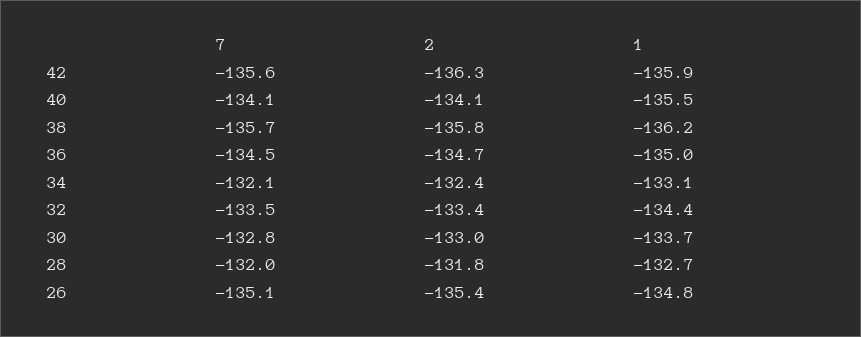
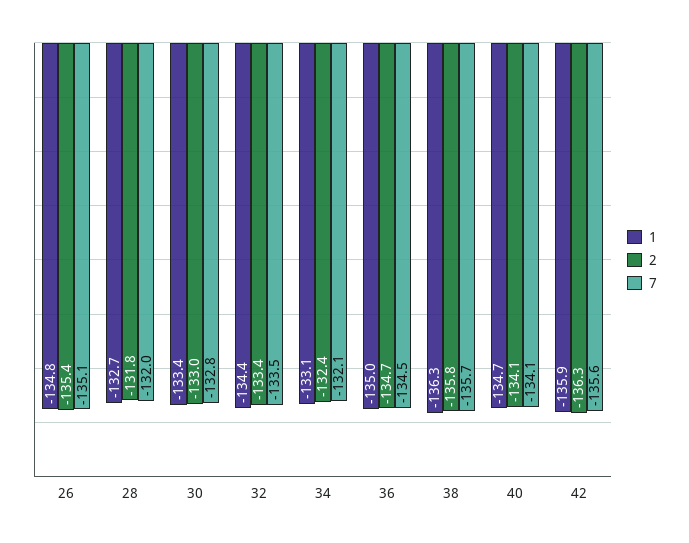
1, 40: -135.5 -> -134.7
1, 38: -136.2 -> -136.3
1, 30: -133.7 -> -133.4

